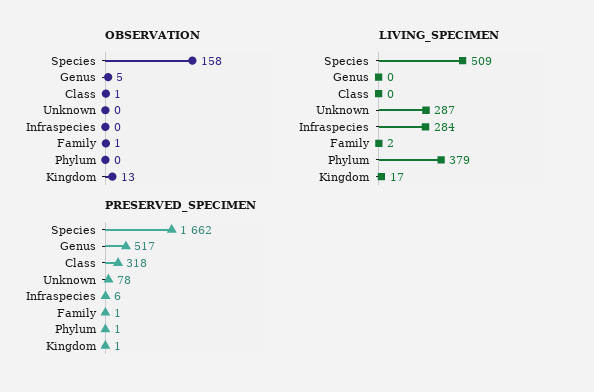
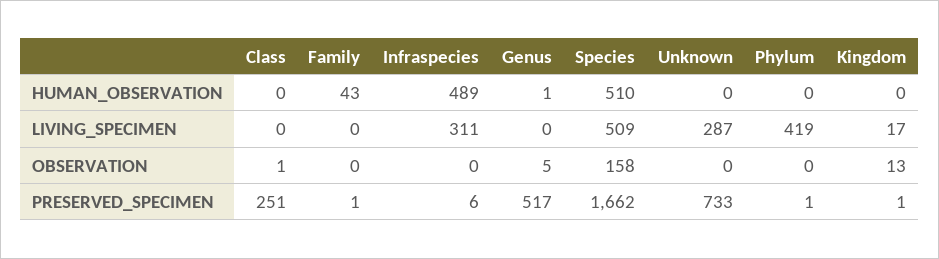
OBSERVATION, Family: 1 -> 0
LIVING_SPECIMEN, Infraspecies: 284 -> 311
LIVING_SPECIMEN, Family: 2 -> 0
LIVING_SPECIMEN, Phylum: 379 -> 419
PRESERVED_SPECIMEN, Class: 318 -> 251
PRESERVED_SPECIMEN, Unknown: 78 -> 733
HUMAN_OBSERVATION, Class: none -> 0
HUMAN_OBSERVATION, Family: none -> 43
HUMAN_OBSERVATION, Infraspecies: none -> 489
HUMAN_OBSERVATION, Genus: none -> 1
HUMAN_OBSERVATION, Species: none -> 510
HUMAN_OBSERVATION, Unknown: none -> 0
HUMAN_OBSERVATION, Phylum: none -> 0
HUMAN_OBSERVATION, Kingdom: none -> 0

